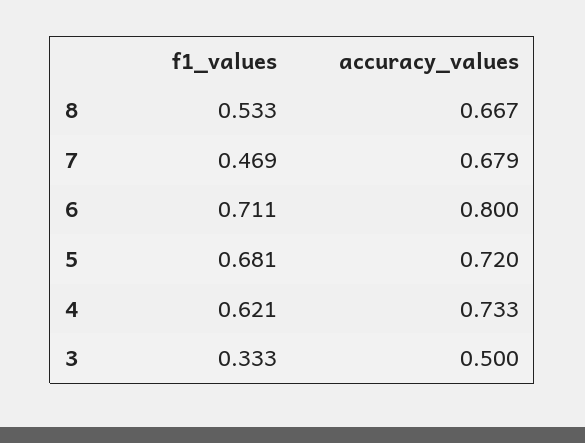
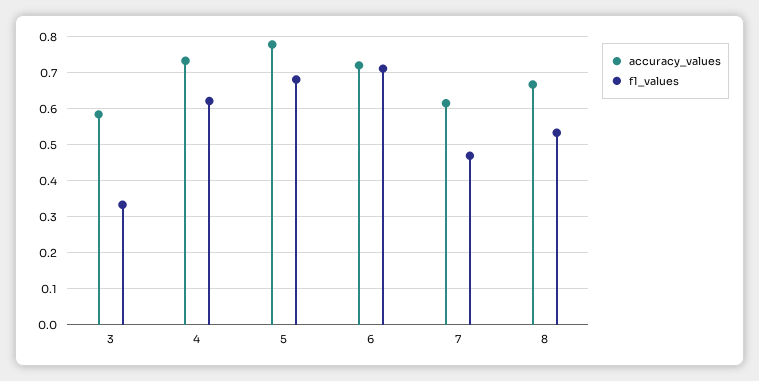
accuracy_values, 7: 0.679 -> 0.62
accuracy_values, 6: 0.8 -> 0.72
accuracy_values, 5: 0.72 -> 0.78
accuracy_values, 3: 0.5 -> 0.58

